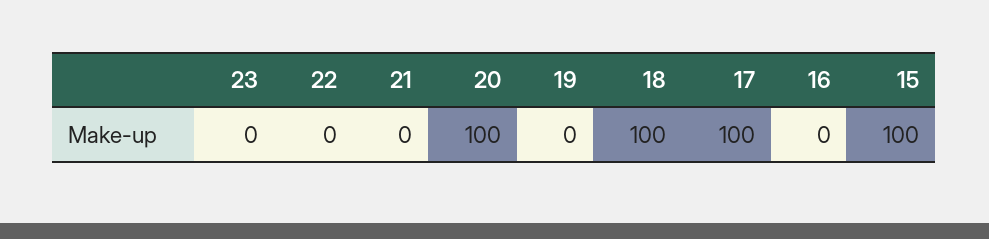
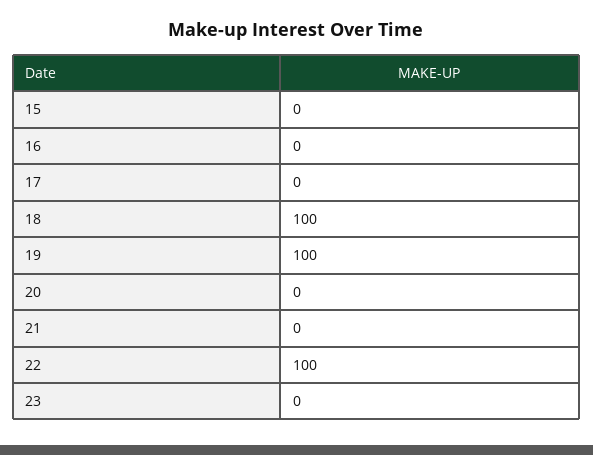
22: 0 -> 100
20: 100 -> 0
19: 0 -> 100
17: 100 -> 0
15: 100 -> 0

